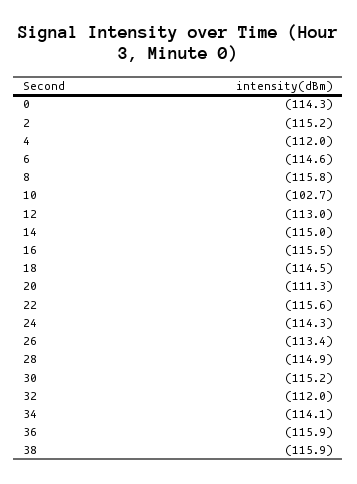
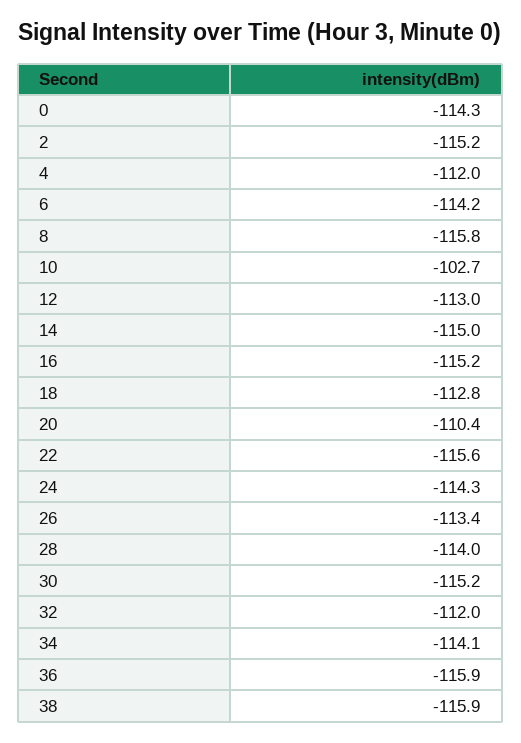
6: -114.6 -> -114.2
16: -115.5 -> -115.2
18: -114.5 -> -112.8
20: -111.3 -> -110.4
28: -114.9 -> -114

